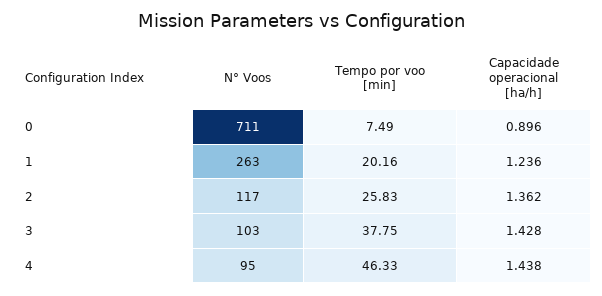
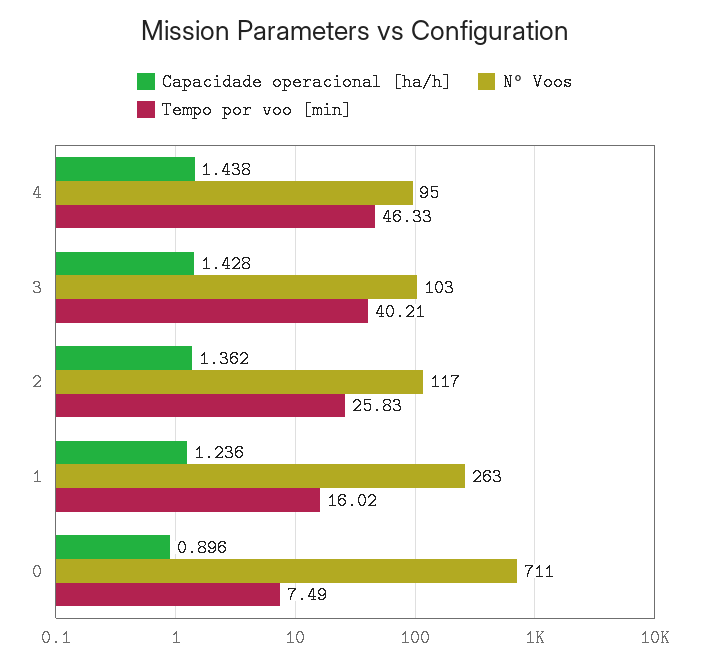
Tempo por voo [min], 1: 20.16 -> 16.02
Tempo por voo [min], 3: 37.75 -> 40.21

